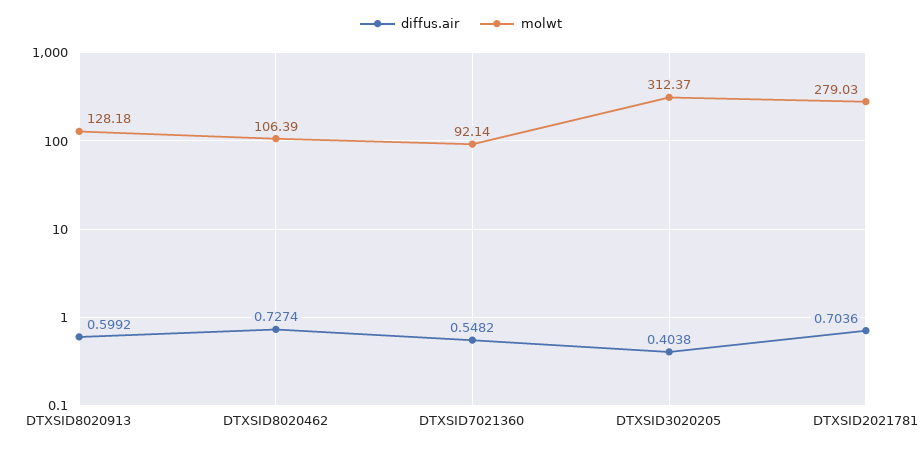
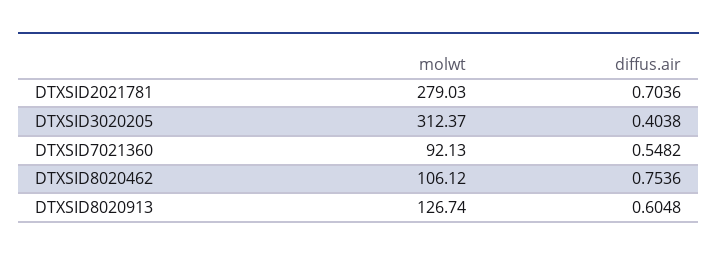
diffus.air, DTXSID8020913: 0.5992 -> 0.6048
molwt, DTXSID8020913: 128.18 -> 126.74
diffus.air, DTXSID8020462: 0.7274 -> 0.7536
molwt, DTXSID8020462: 106.39 -> 106.12
molwt, DTXSID7021360: 92.14 -> 92.13

